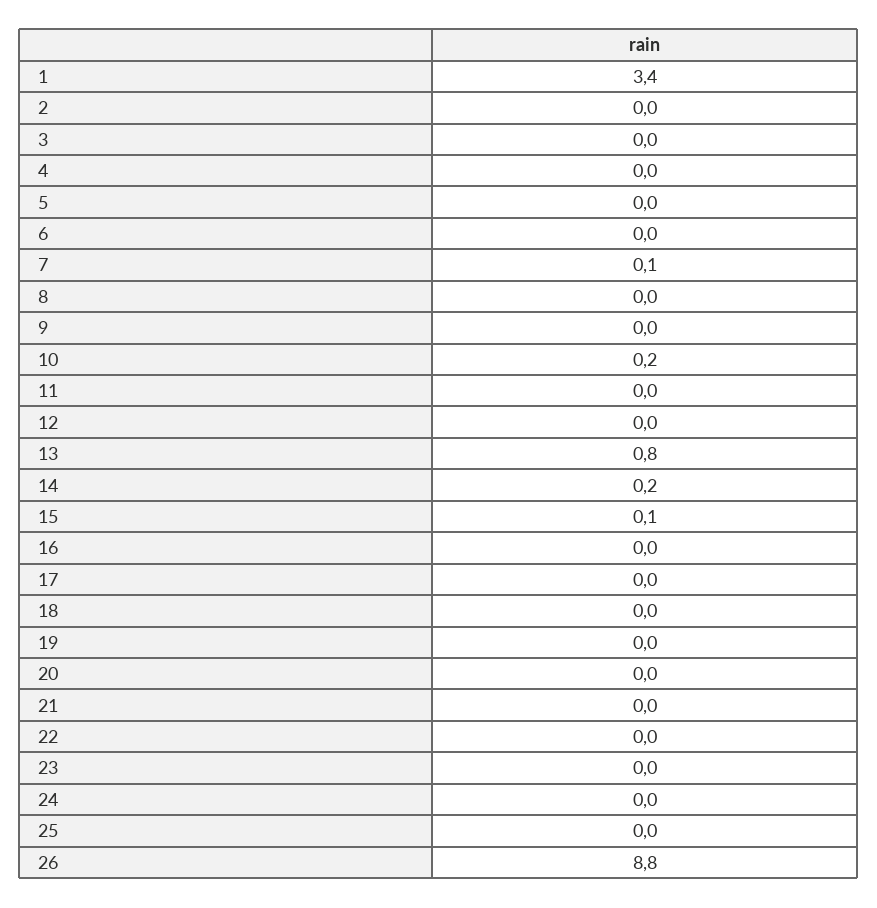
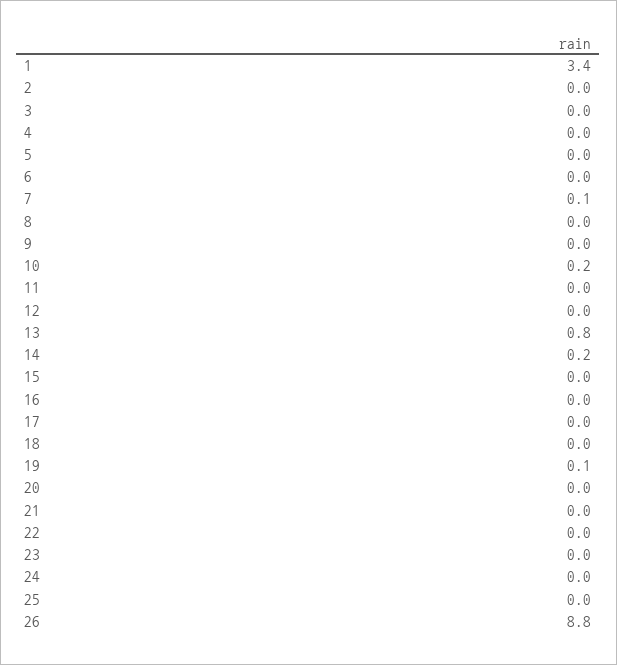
15: 0.1 -> 0
19: 0 -> 0.1

